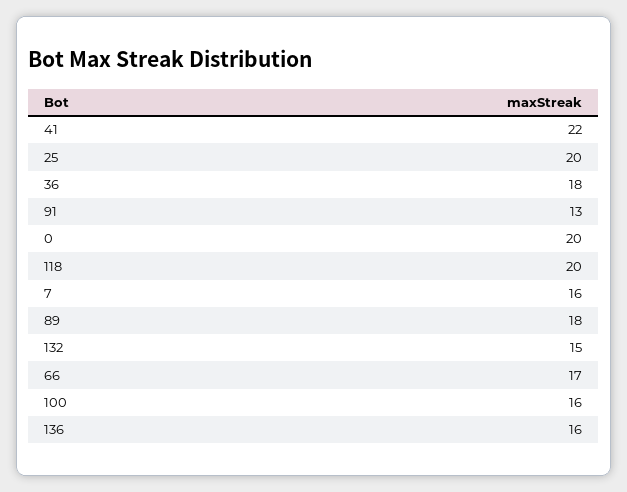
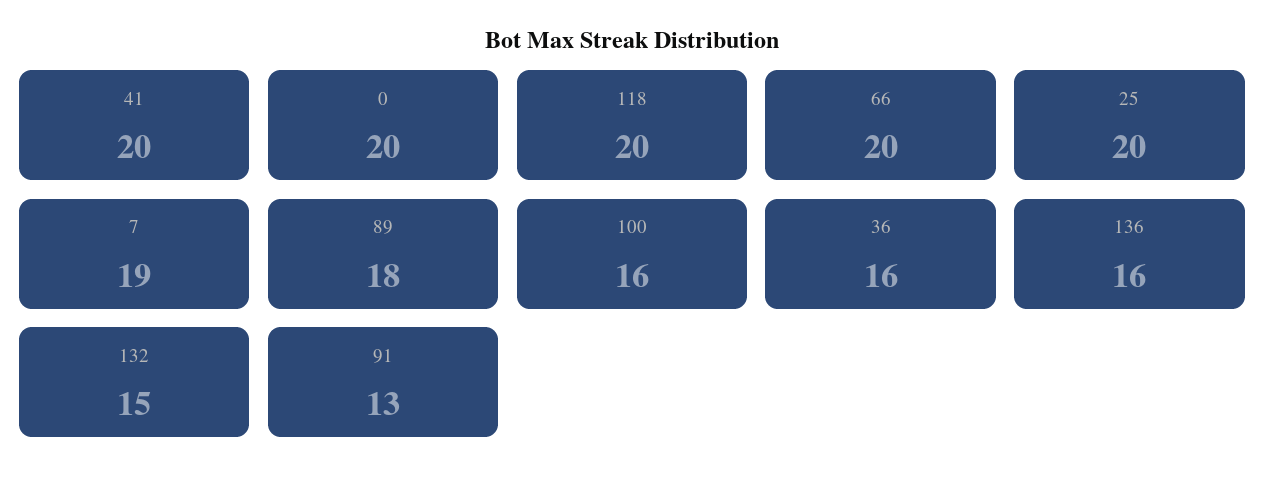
41: 22 -> 20
36: 18 -> 16
7: 16 -> 19
66: 17 -> 20

